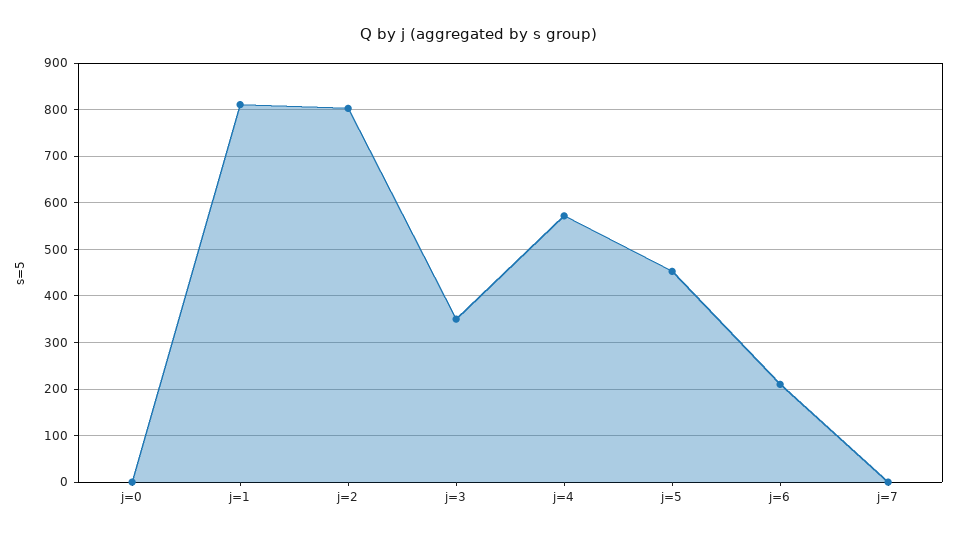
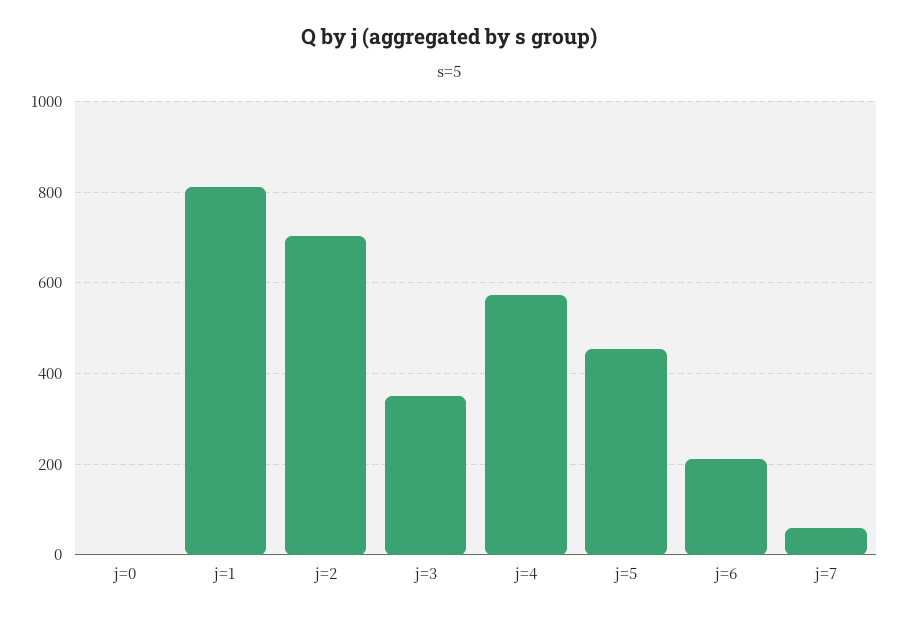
j=2: 800 -> 700
j=7: 0 -> 60

